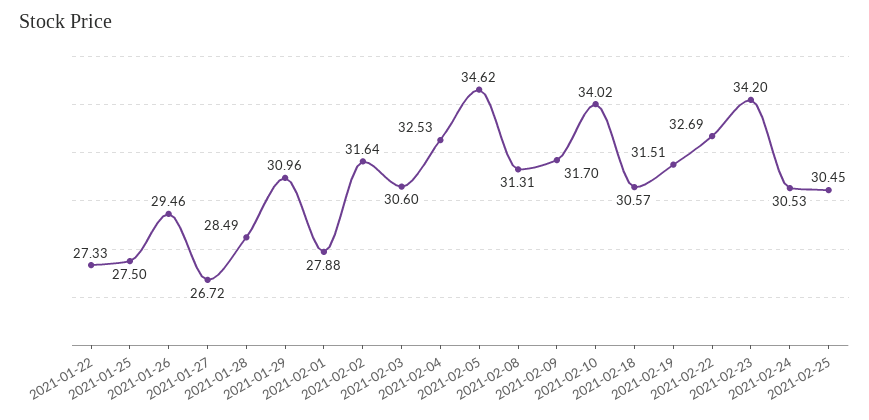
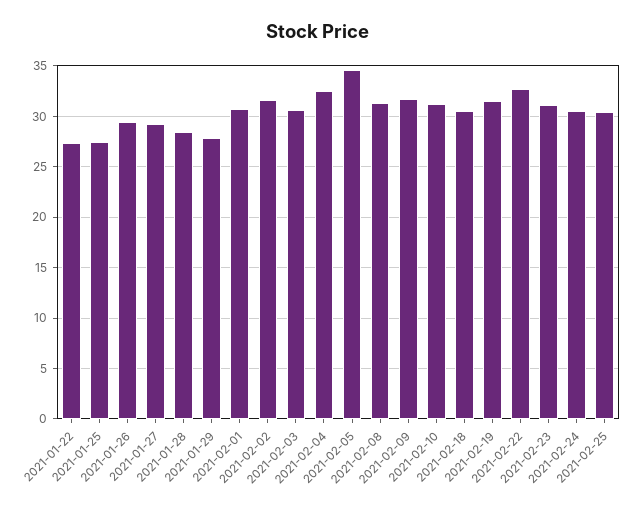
2021-01-27: 26.72 -> 29
2021-01-29: 30.96 -> 28
2021-02-01: 27.88 -> 31
2021-02-10: 34.02 -> 31
2021-02-23: 34.2 -> 31

